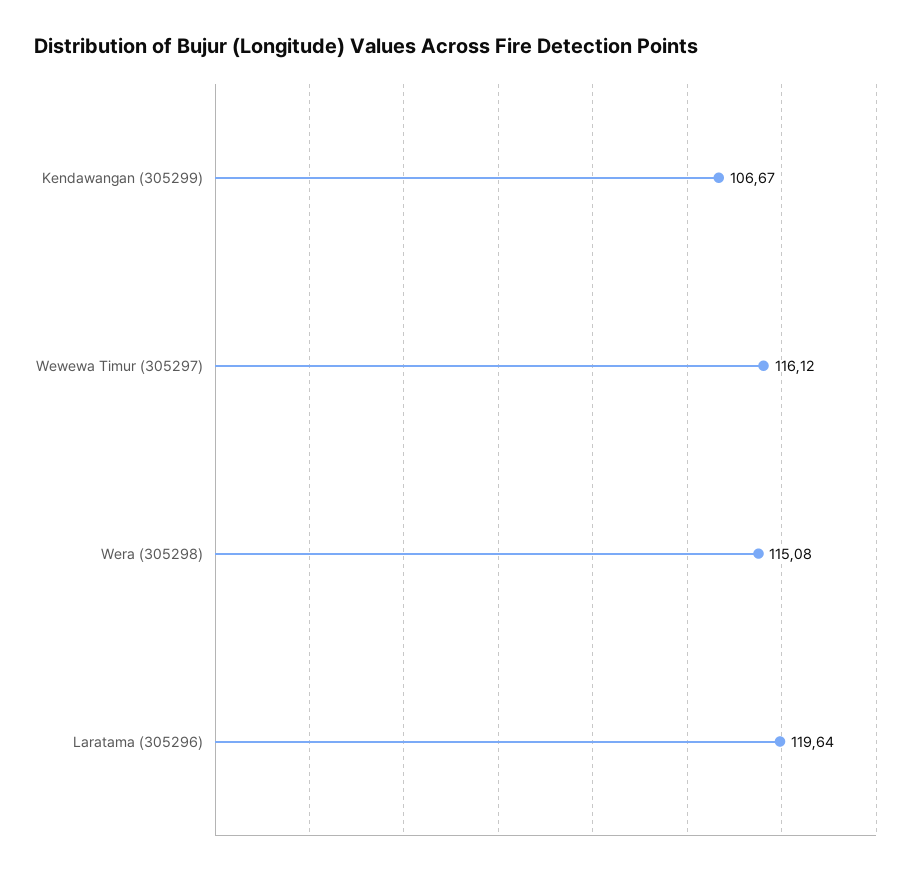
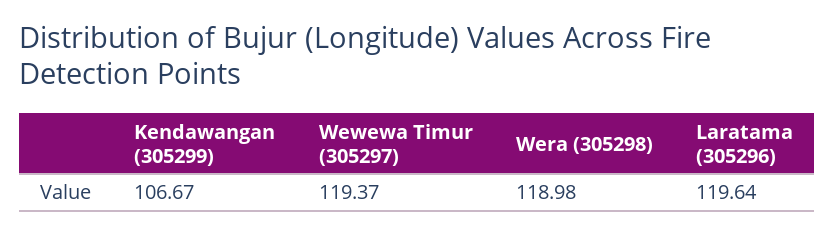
Wewewa Timur (305297): 116.12 -> 119.37
Wera (305298): 115.08 -> 118.98

